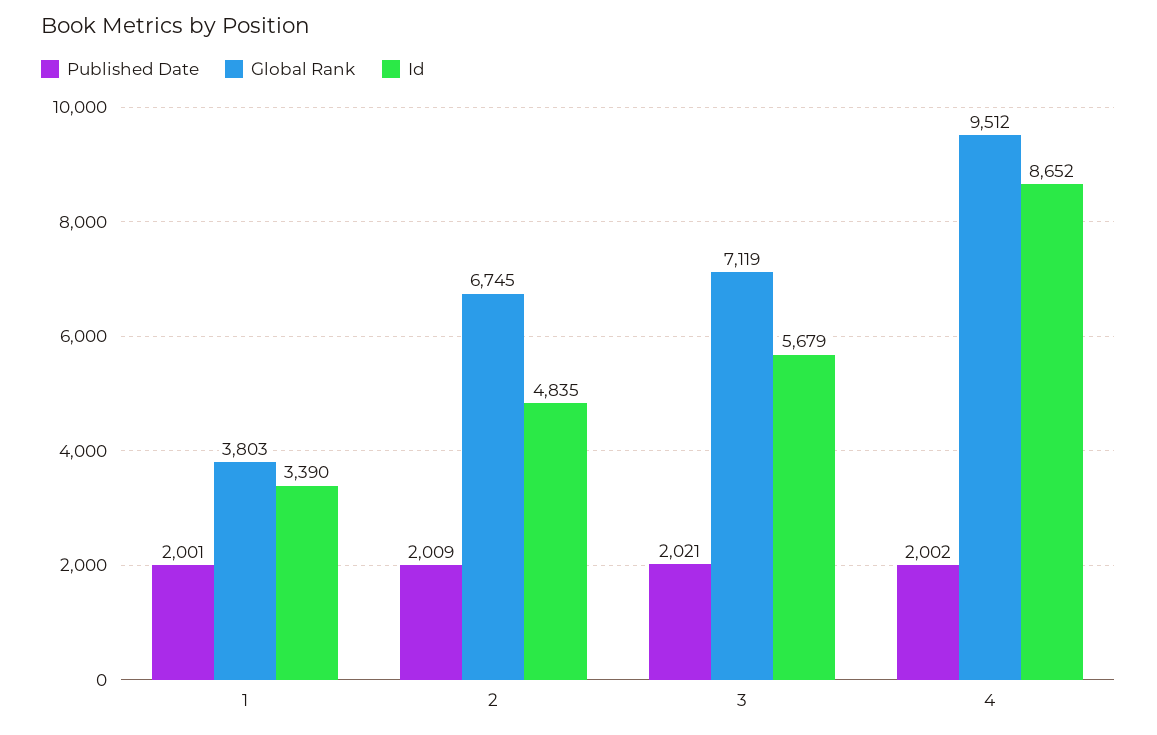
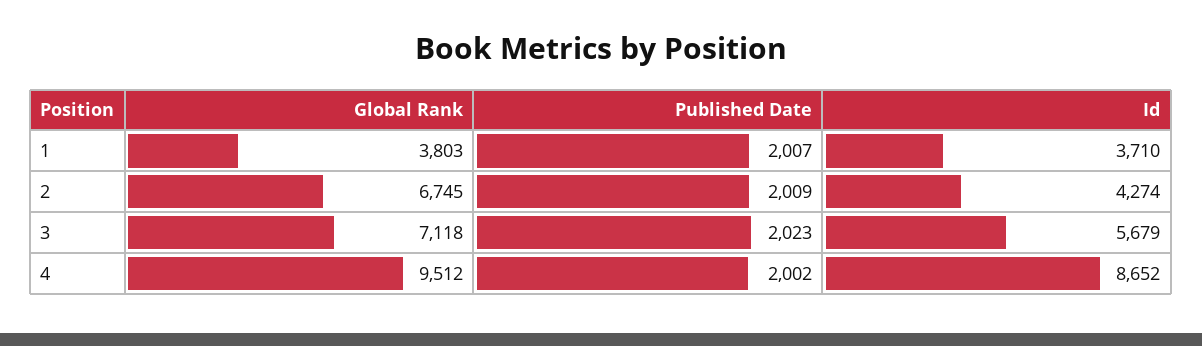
Published Date, 1: 2001 -> 2007
Id, 1: 3390 -> 3710
Id, 2: 4835 -> 4274
Published Date, 3: 2021 -> 2023
Global Rank, 3: 7119 -> 7118

